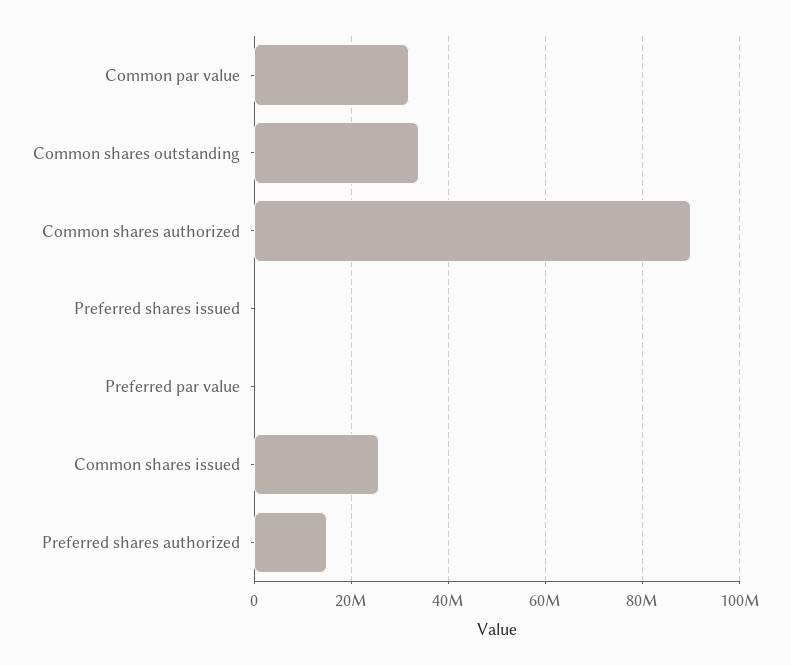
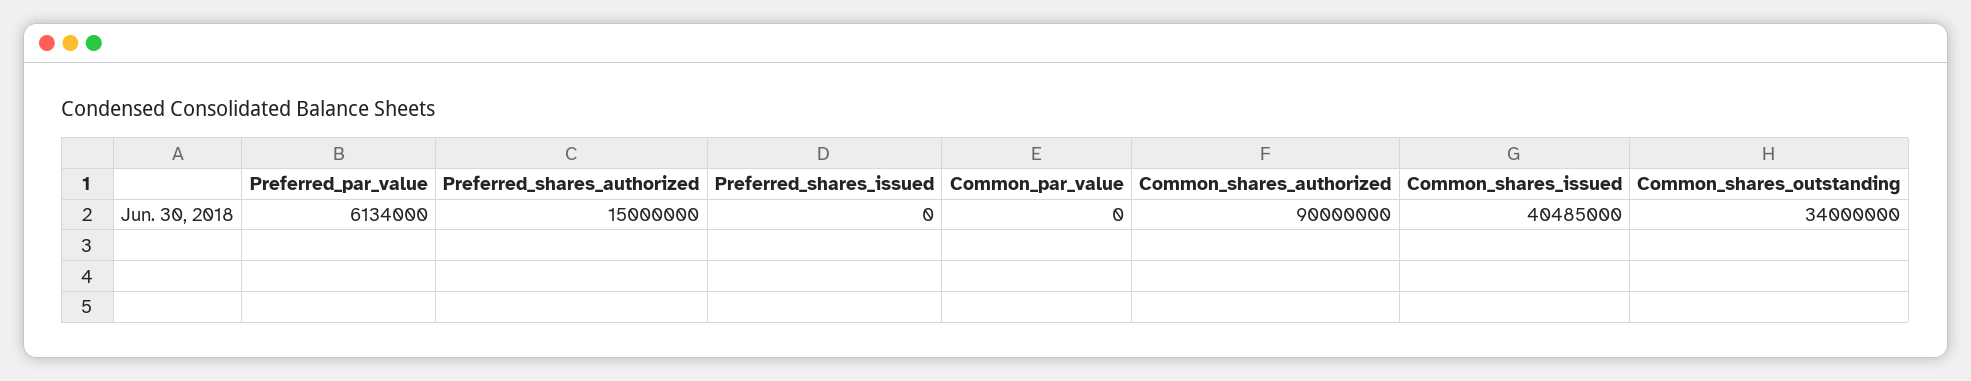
Common par value: 32000000 -> 0
Preferred par value: 0 -> 6134000
Common shares issued: 26000000 -> 40485000

